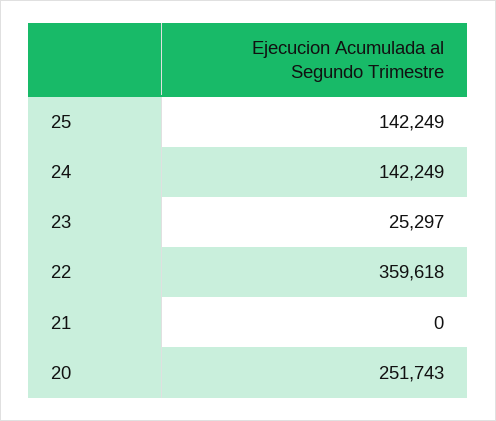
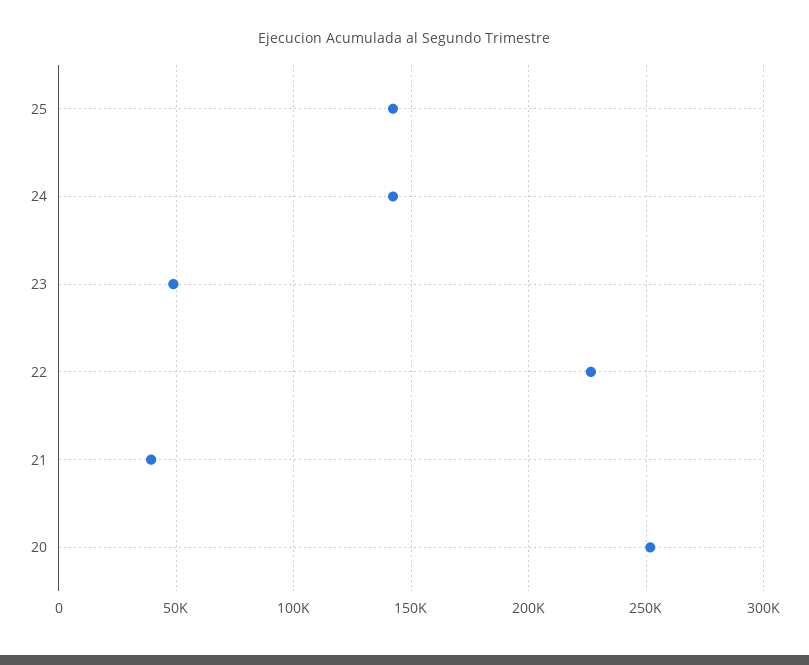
23: 25297 -> 50000
22: 359618 -> 225000
21: 0 -> 40000

